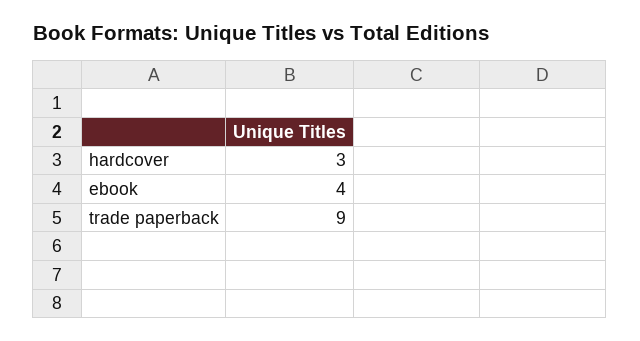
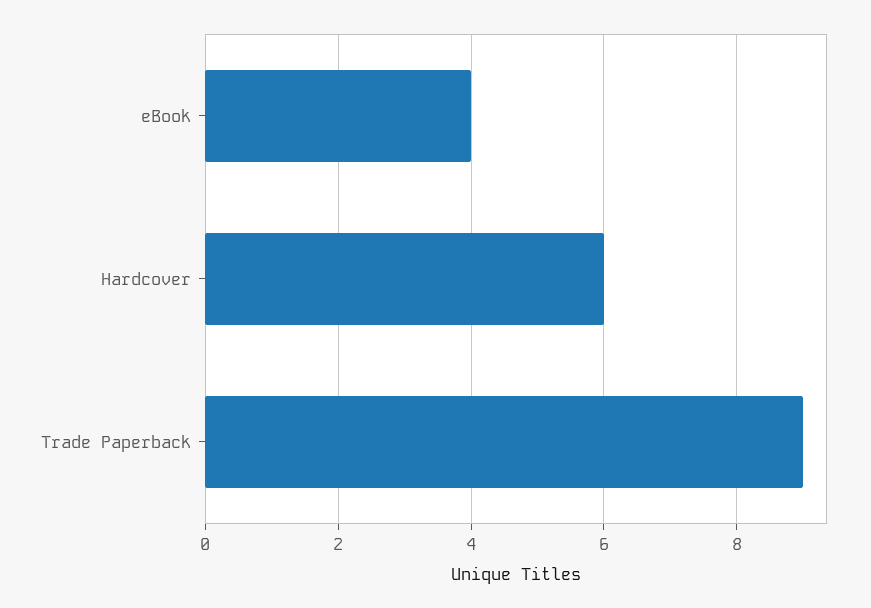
hardcover: 3 -> 6

